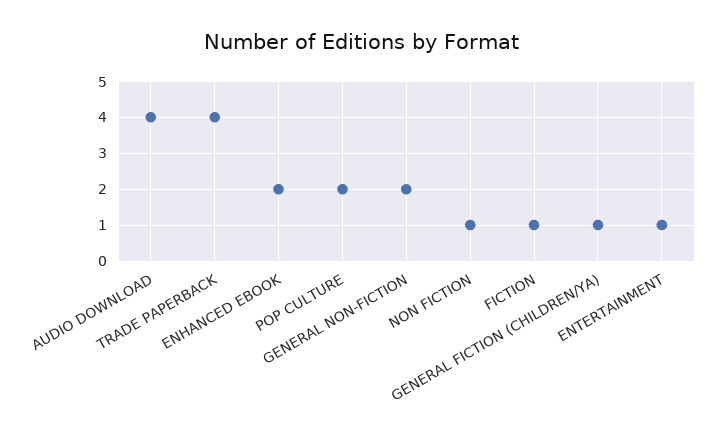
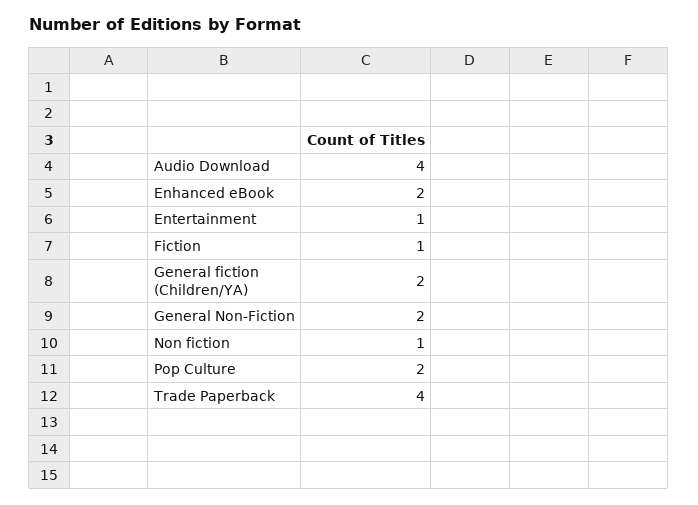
GENERAL FICTION (CHILDREN/YA): 1 -> 2

